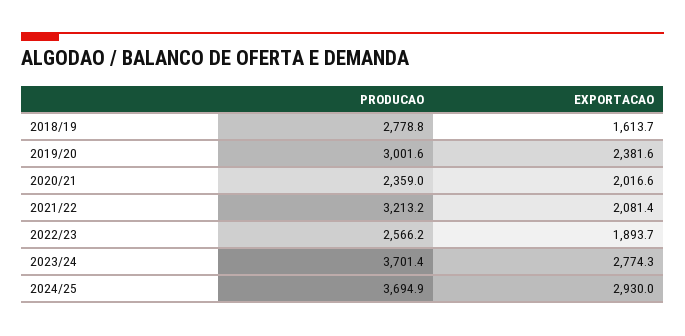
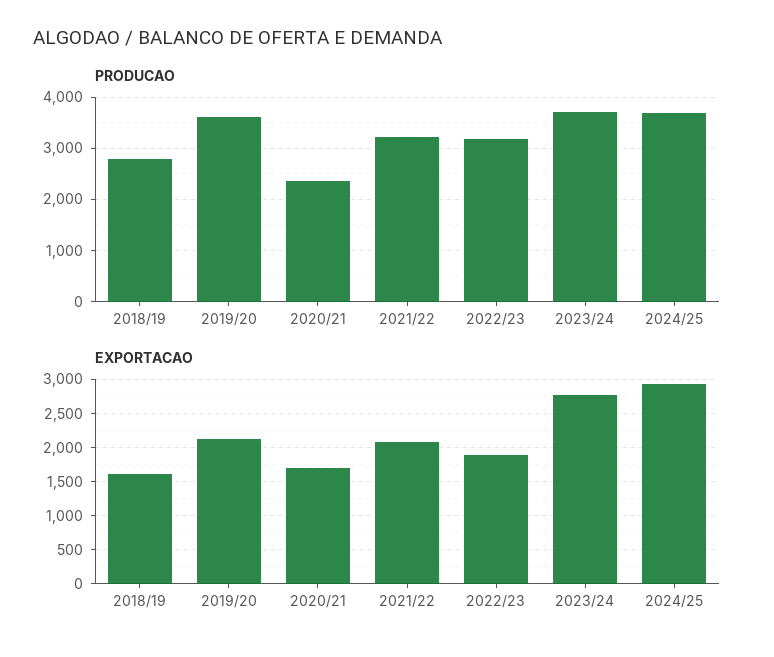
PRODUCAO, 2019/20: 3001.6 -> 3600
EXPORTACAO, 2019/20: 2381.6 -> 2100
EXPORTACAO, 2020/21: 2016.6 -> 1700
PRODUCAO, 2022/23: 2566.2 -> 3200

